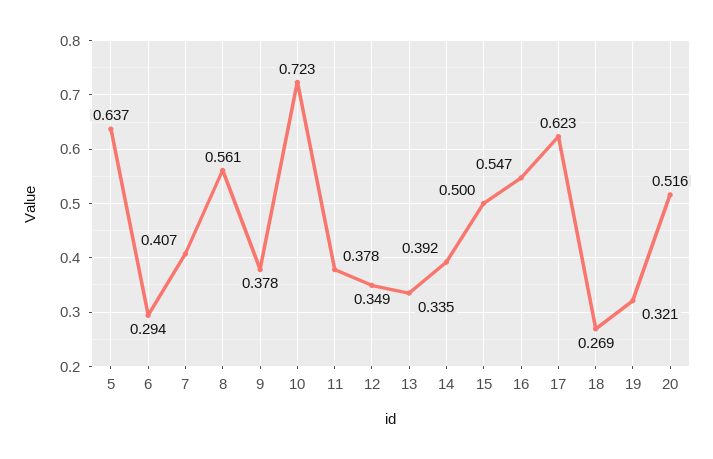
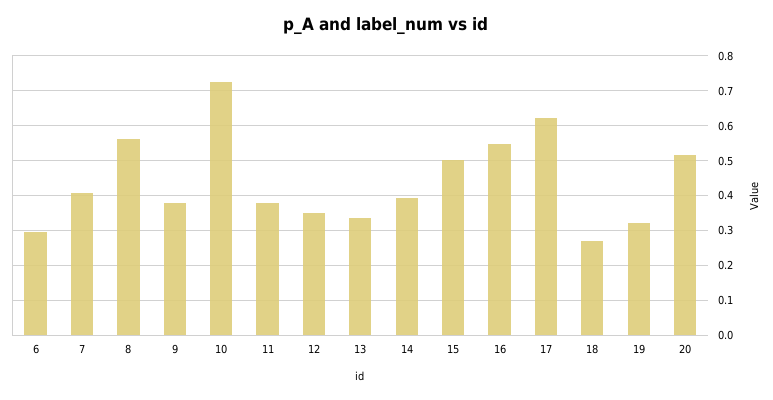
5: 0.637 -> none

